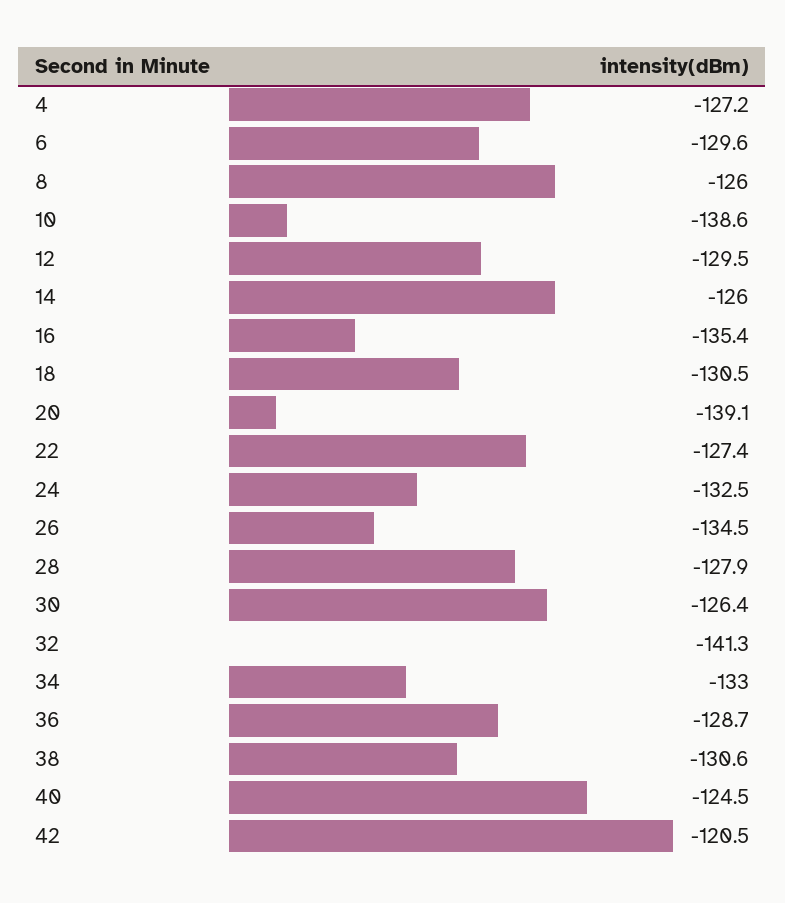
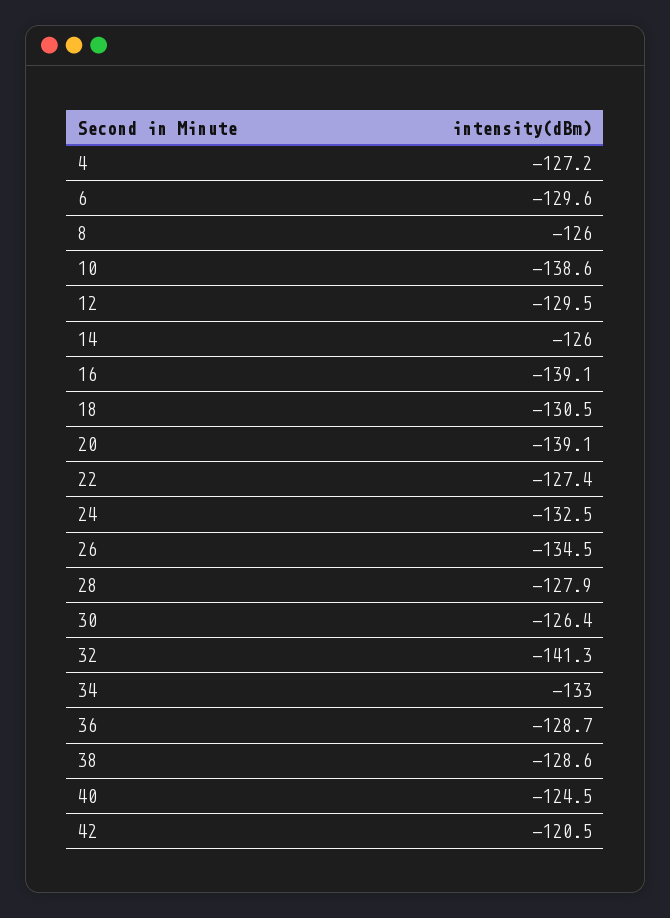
16: -135.4 -> -139.1
38: -130.6 -> -128.6

